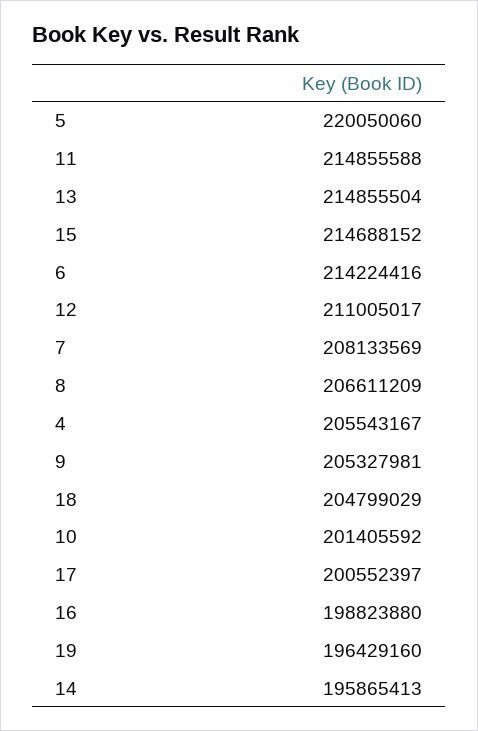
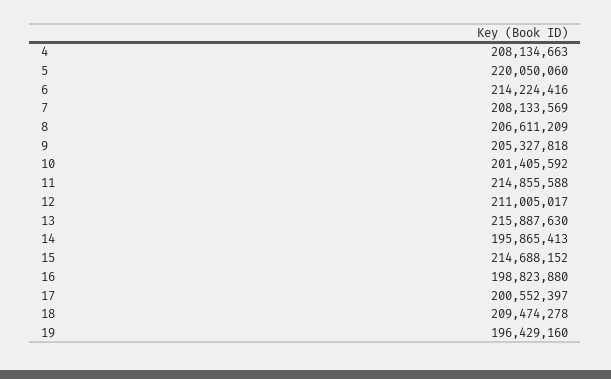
13: 214855504 -> 215887630
4: 205543167 -> 208134663
9: 205327981 -> 205327818
18: 204799029 -> 209474278

